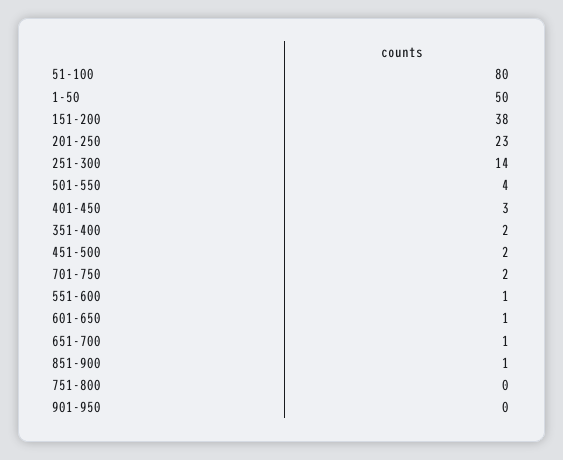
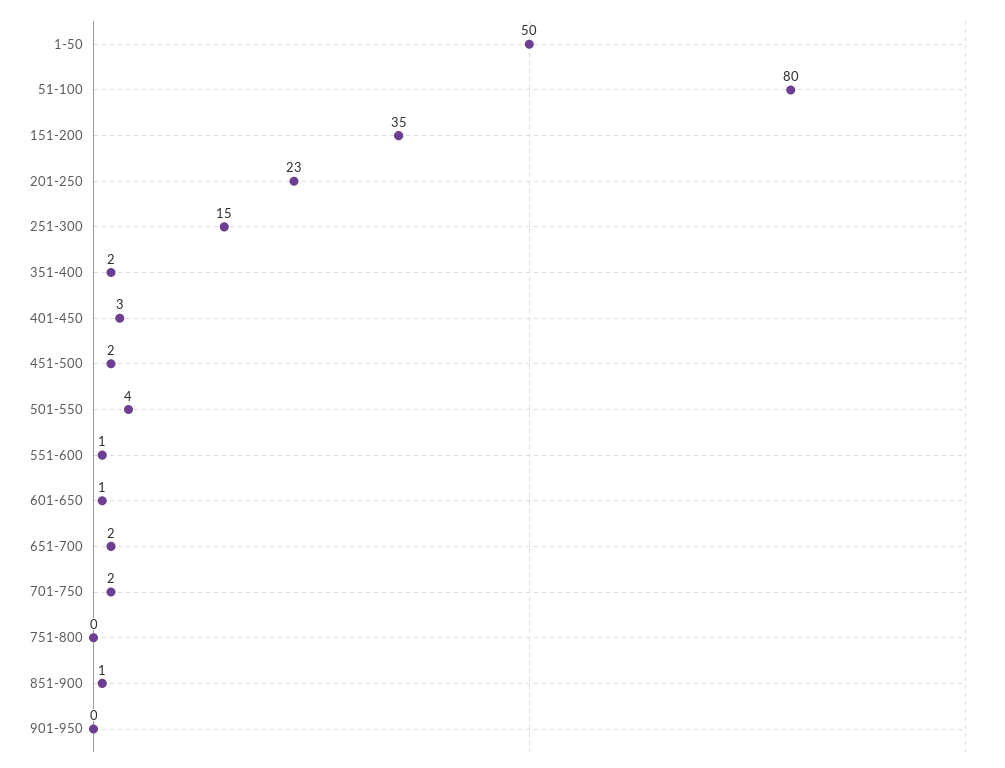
151-200: 38 -> 35
251-300: 14 -> 15
651-700: 1 -> 2

